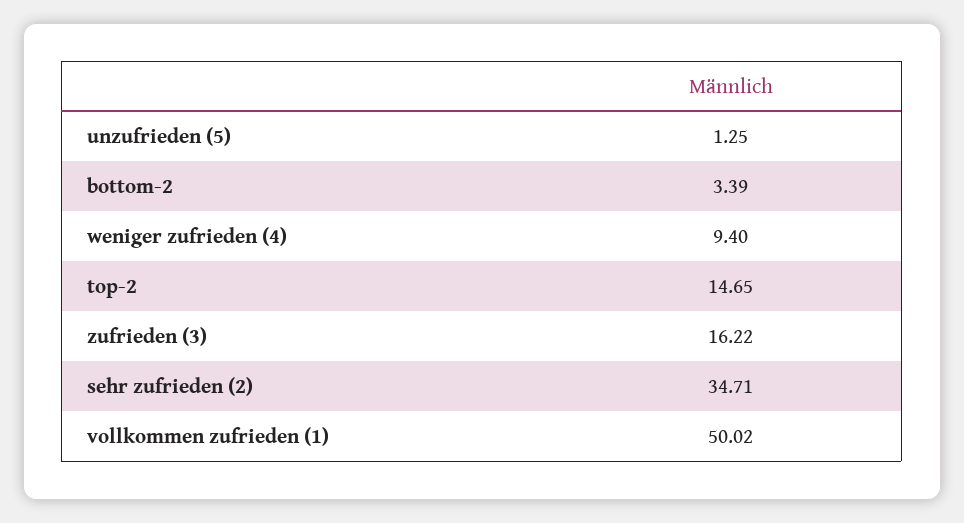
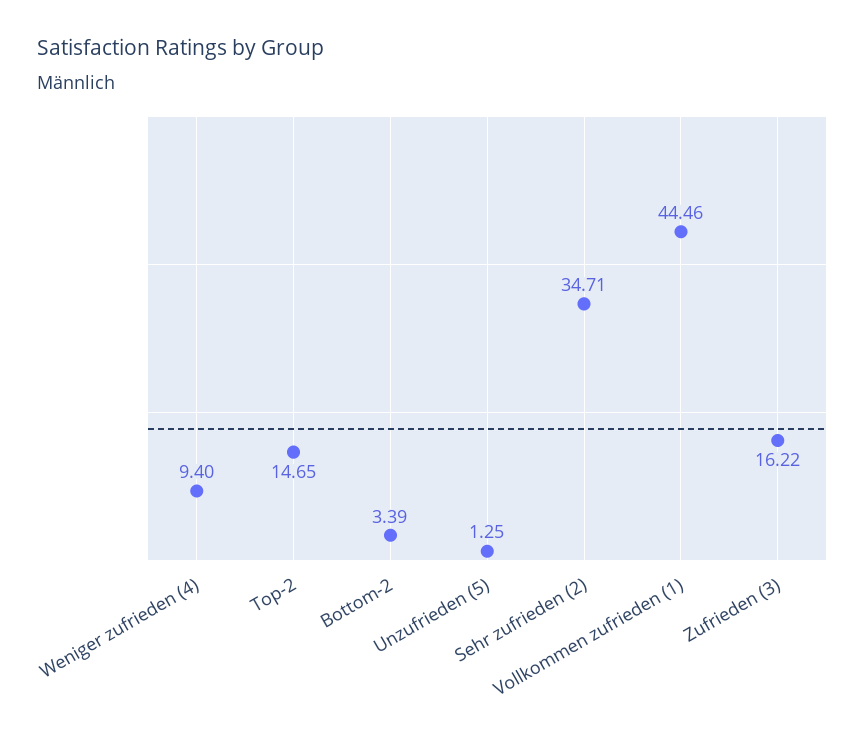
vollkommen zufrieden (1): 50.02 -> 44.46

